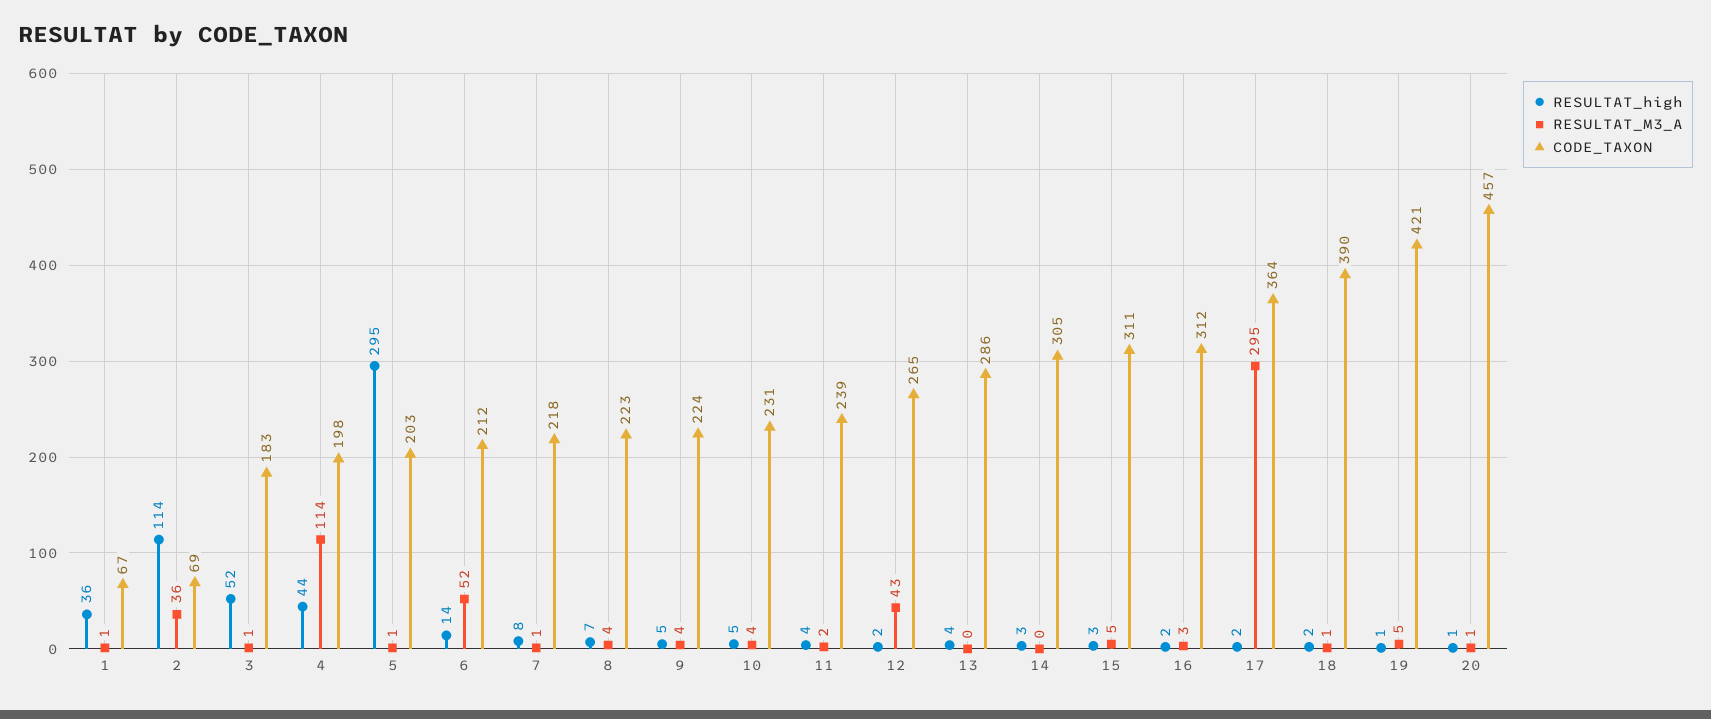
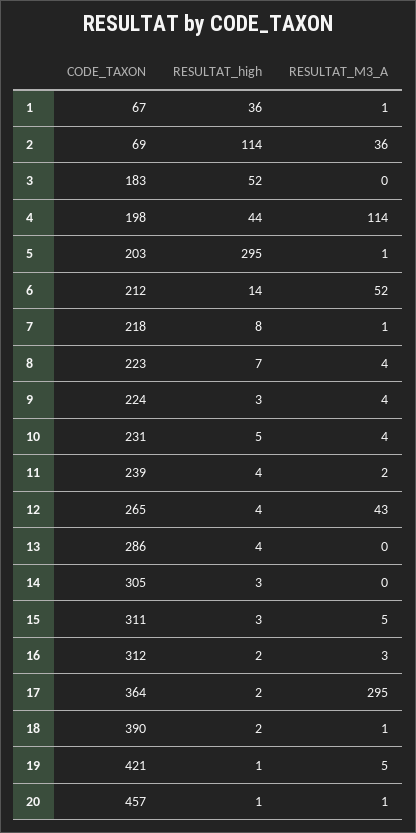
RESULTAT_M3_A, 3: 1 -> 0
RESULTAT_high, 9: 5 -> 3
RESULTAT_high, 12: 2 -> 4

